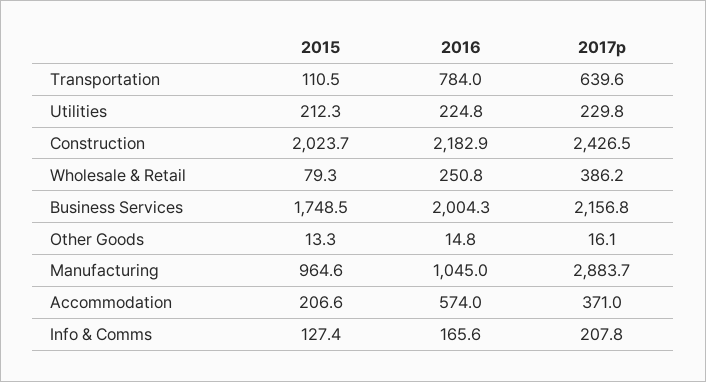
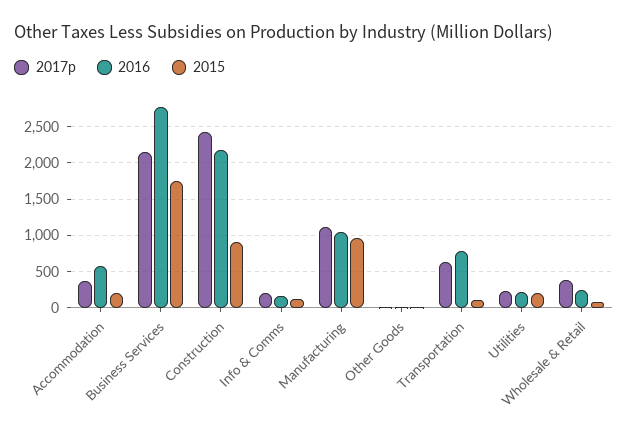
2015, Construction: 2023.7 -> 900
2016, Business Services: 2004.3 -> 2800
2017p, Manufacturing: 2883.7 -> 1100

